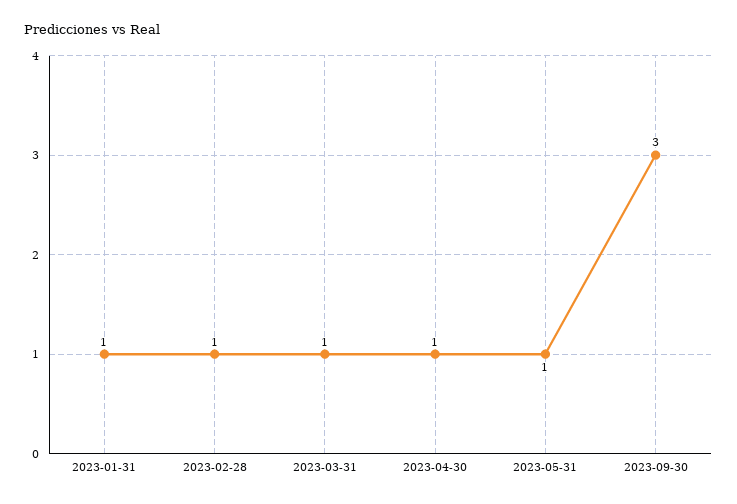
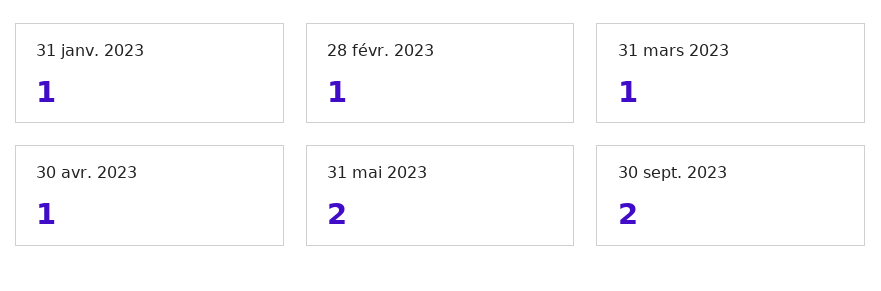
2023-05-31: 1 -> 2
2023-09-30: 3 -> 2

